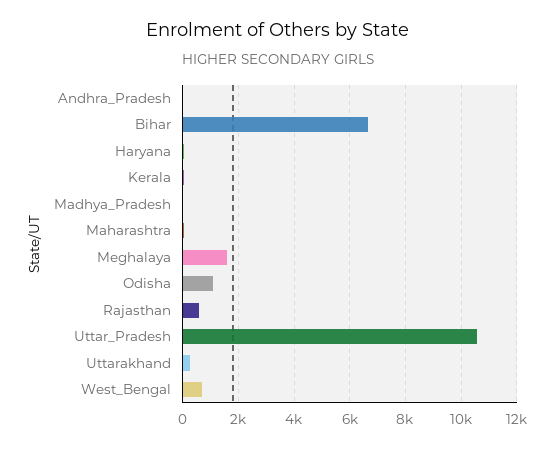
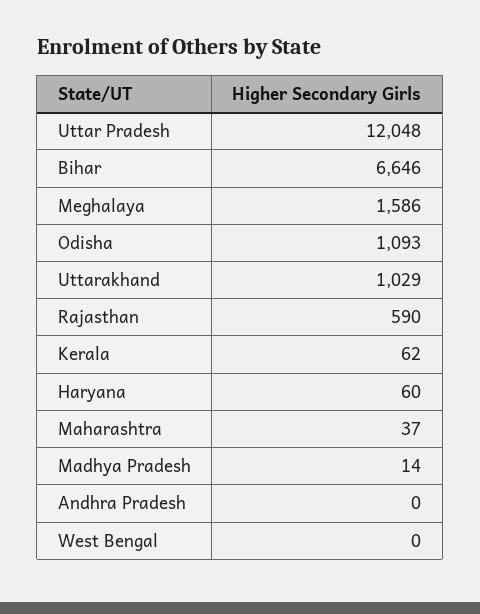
Uttar_Pradesh: 10500 -> 12048
Uttarakhand: 250 -> 1029
West_Bengal: 750 -> 0

